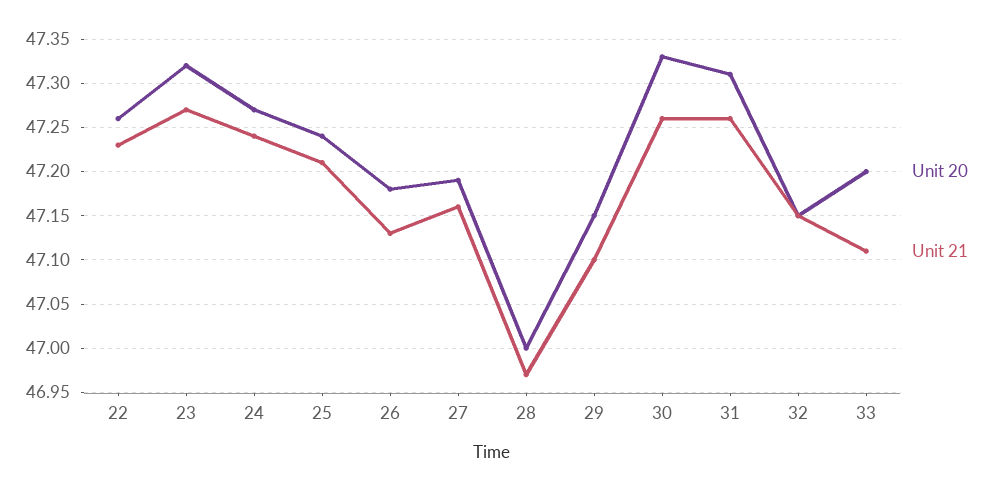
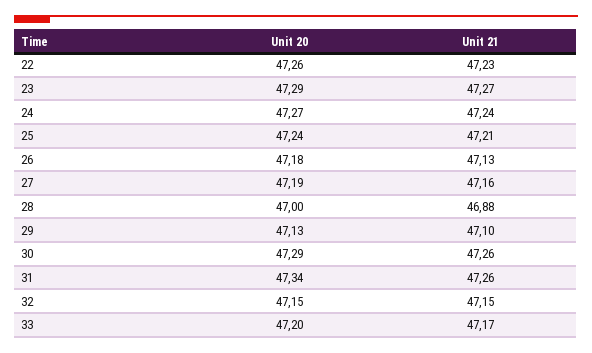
Unit 20, 23: 47.32 -> 47.29
Unit 21, 28: 46.97 -> 46.88
Unit 20, 29: 47.15 -> 47.13
Unit 20, 30: 47.33 -> 47.29
Unit 20, 31: 47.31 -> 47.34
Unit 21, 33: 47.11 -> 47.17

